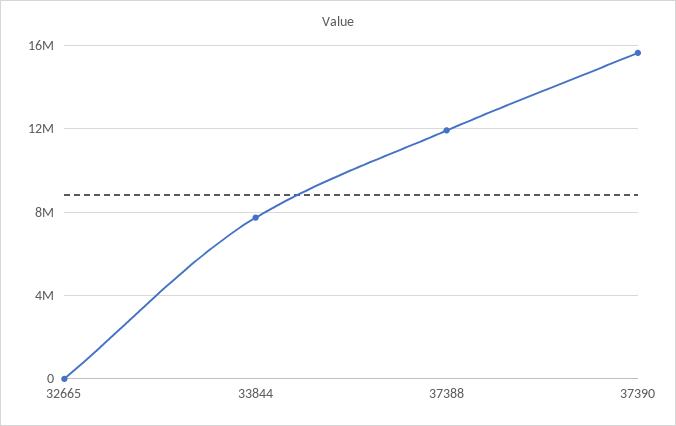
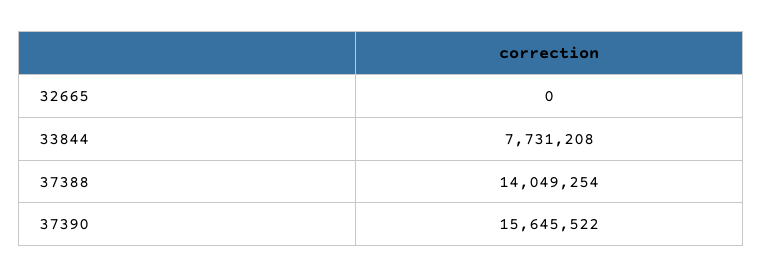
37388: 12000000 -> 14049254

